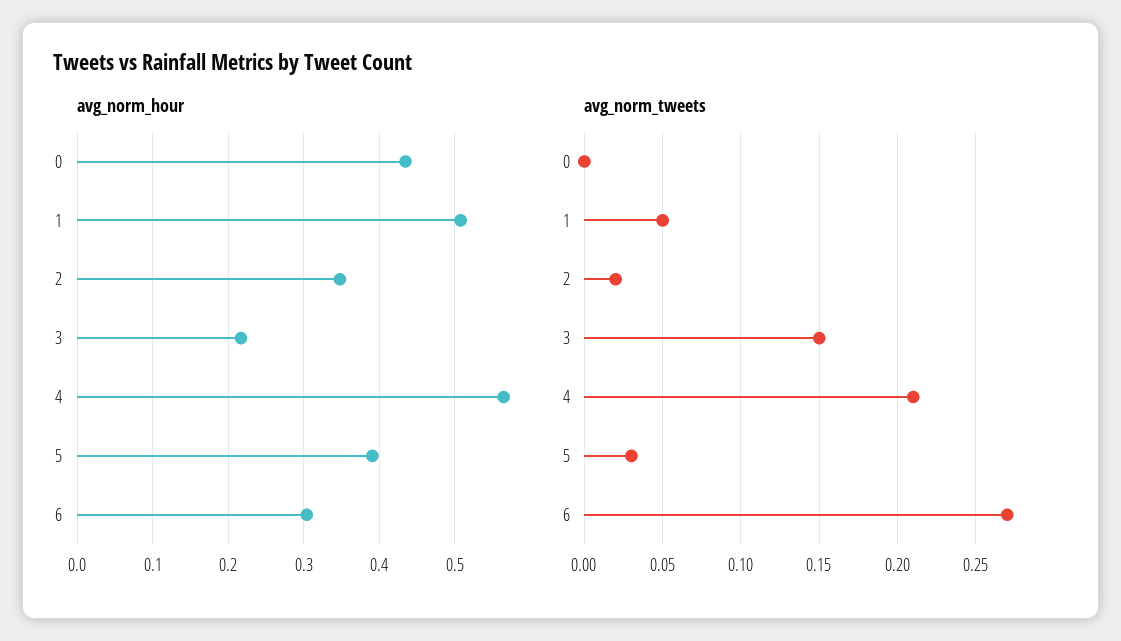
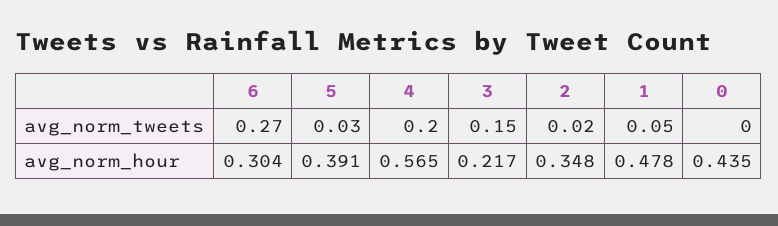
avg_norm_hour, 1: 0.51 -> 0.478
avg_norm_tweets, 4: 0.21 -> 0.2

